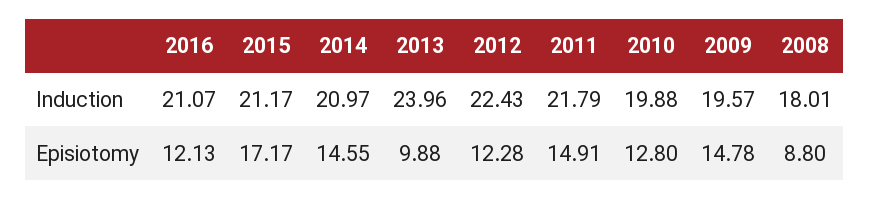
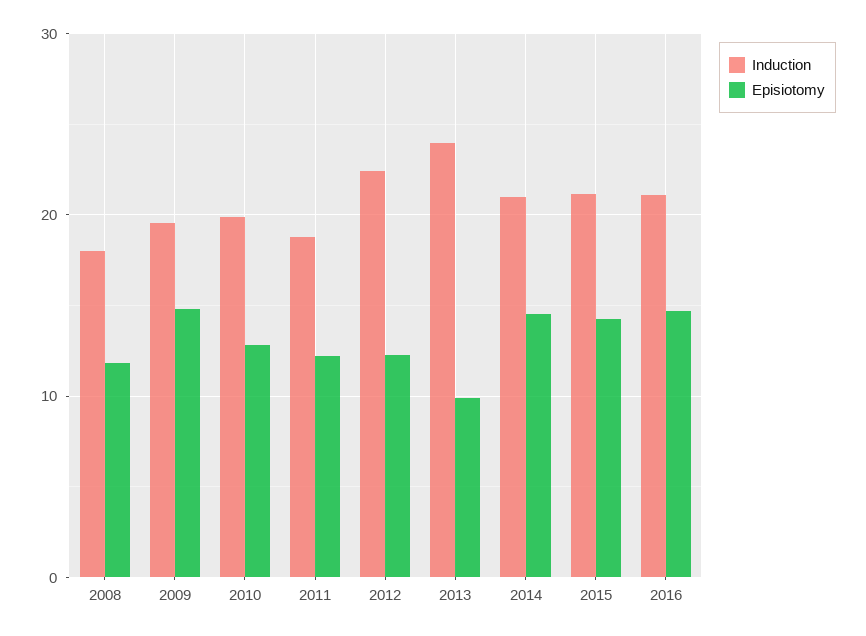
Induction, 2011: 21.79 -> 19
Episiotomy, 2016: 12.13 -> 15
Episiotomy, 2015: 17.17 -> 14
Episiotomy, 2011: 14.91 -> 12
Episiotomy, 2008: 8.8 -> 12

